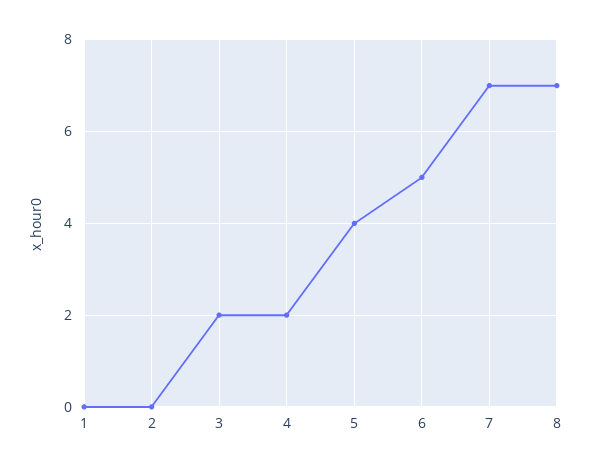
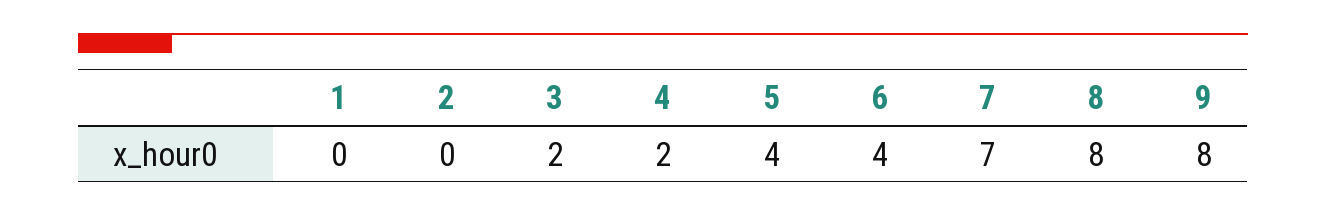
6: 5 -> 4
8: 7 -> 8
9: none -> 8

